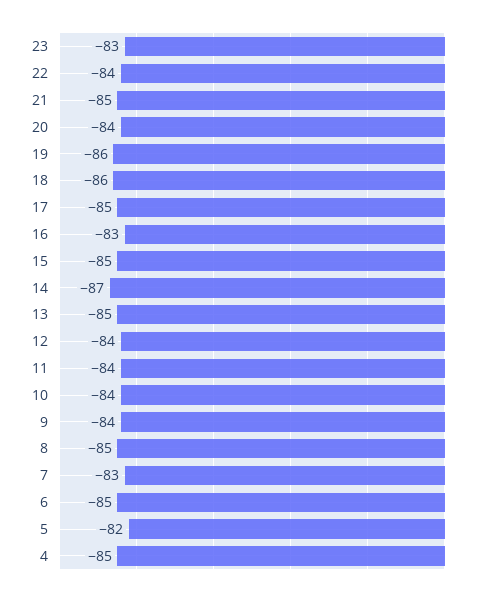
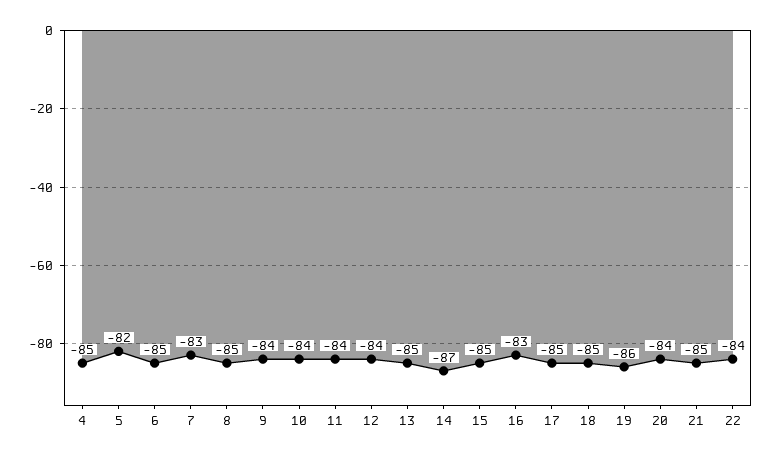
23: -83 -> none
18: -86 -> -85

